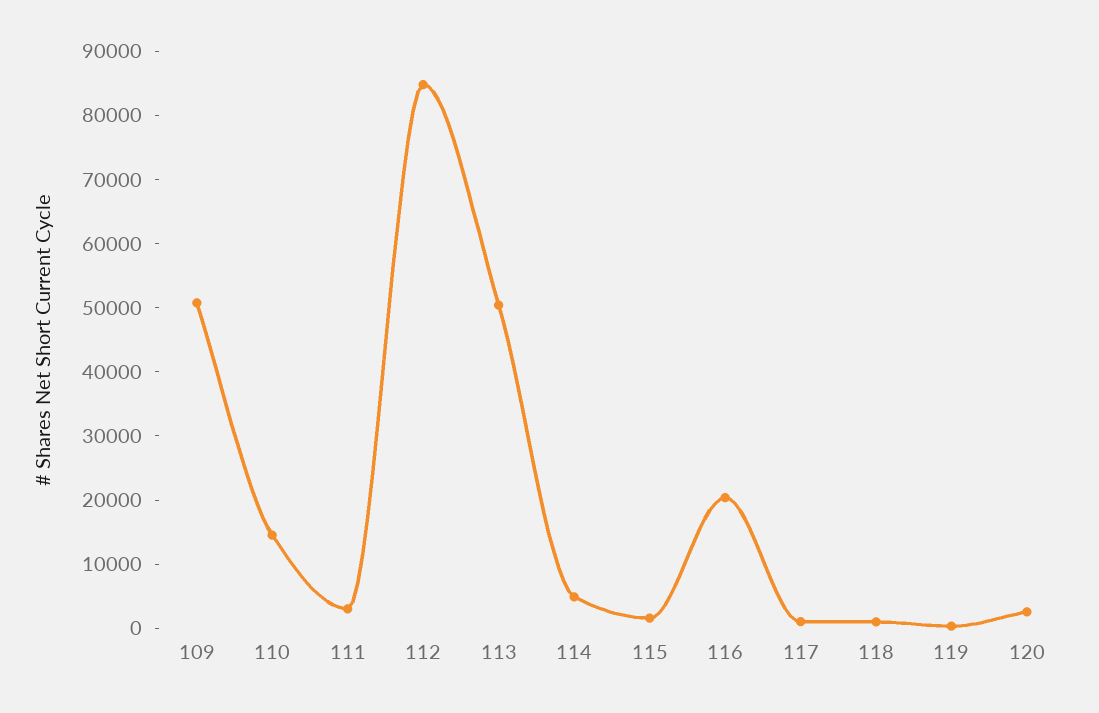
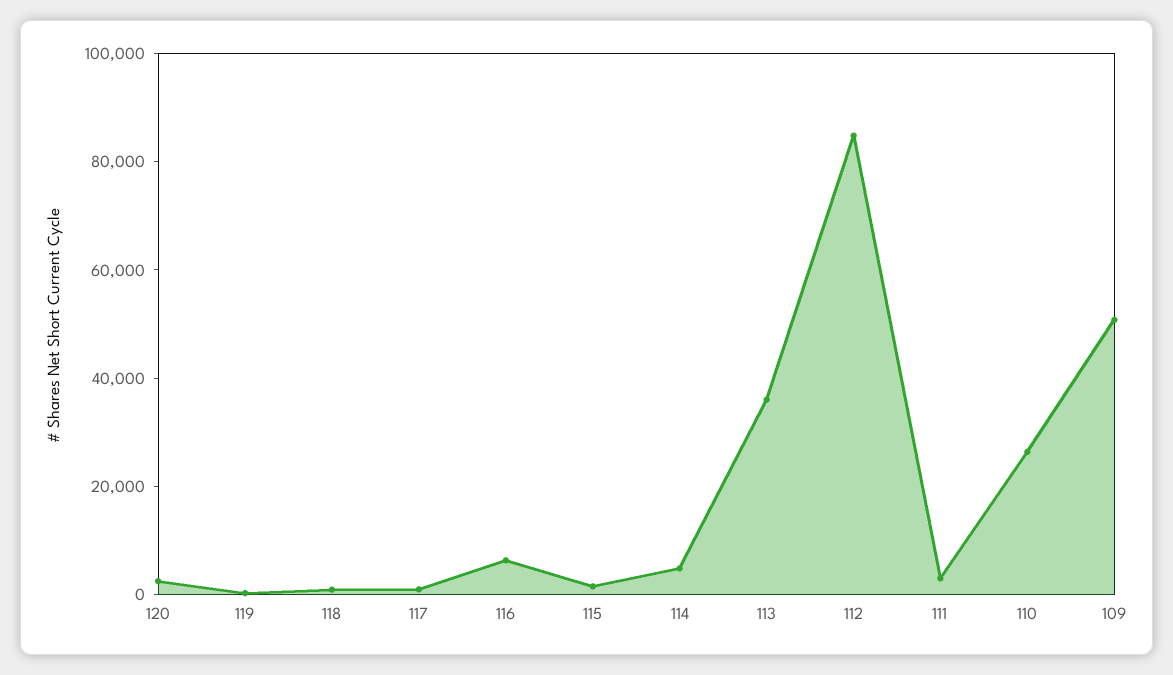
110: 14000 -> 25000
113: 50000 -> 35000
116: 20000 -> 5000

